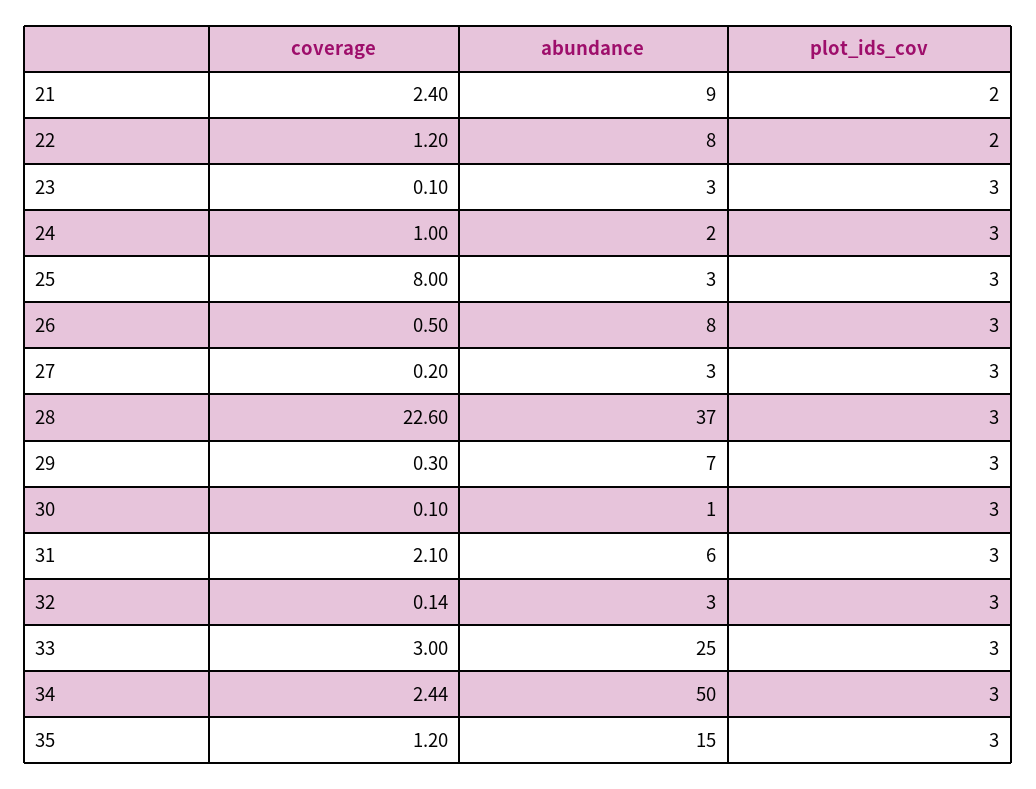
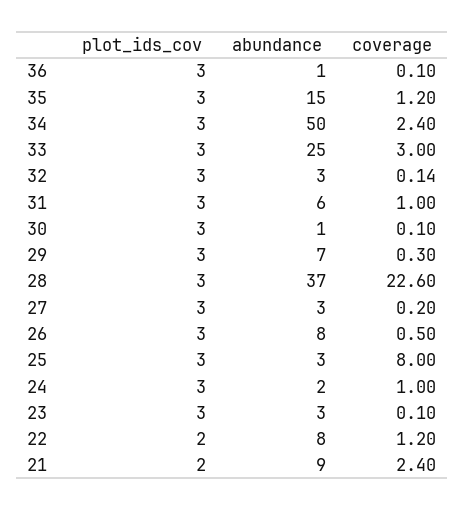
coverage, 31: 2.1 -> 1
coverage, 34: 2.44 -> 2.4
plot_ids_cov, 36: none -> 3
abundance, 36: none -> 1
coverage, 36: none -> 0.1

